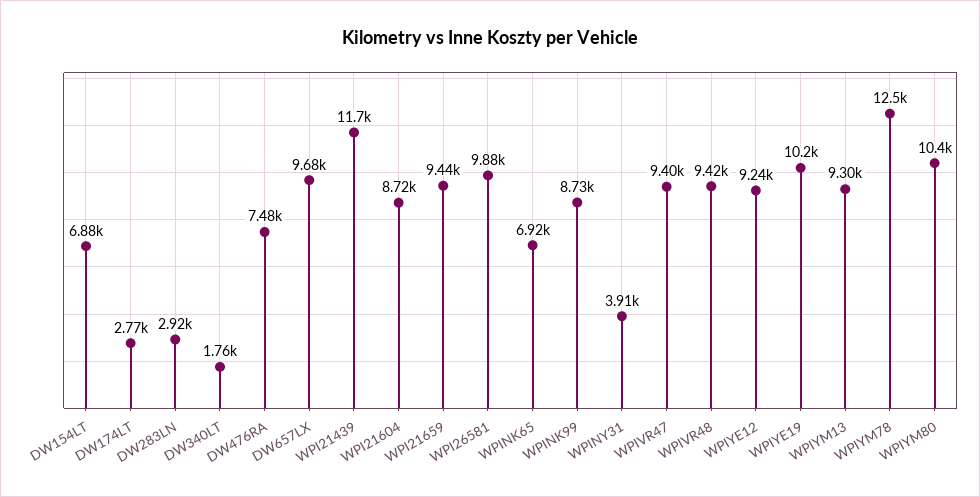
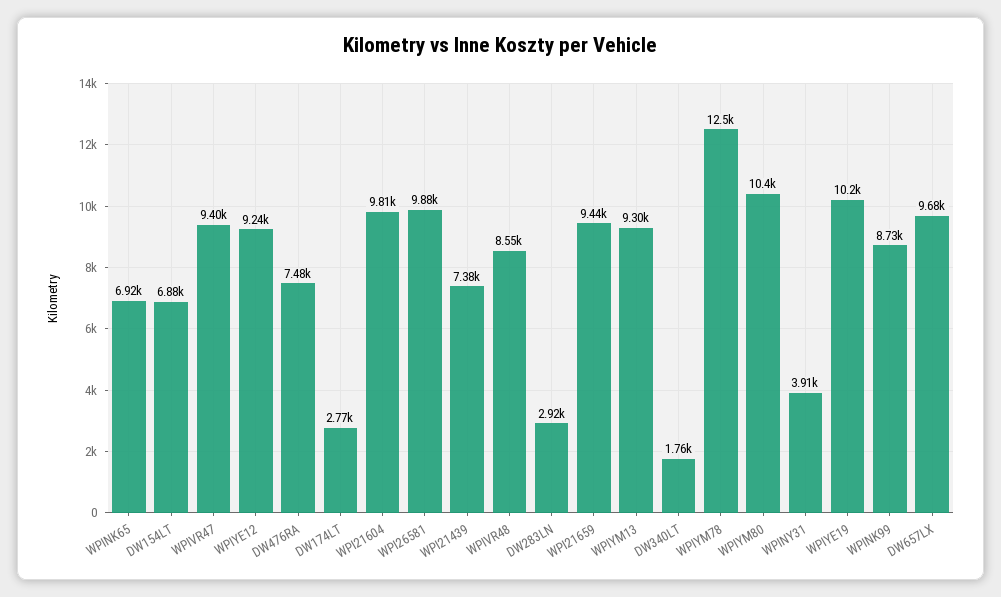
WPI21439: 11700 -> 7380
WPI21604: 8720 -> 9810
WPIVR48: 9420 -> 8550

